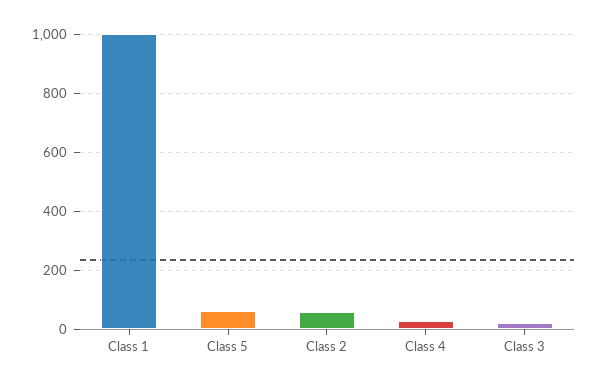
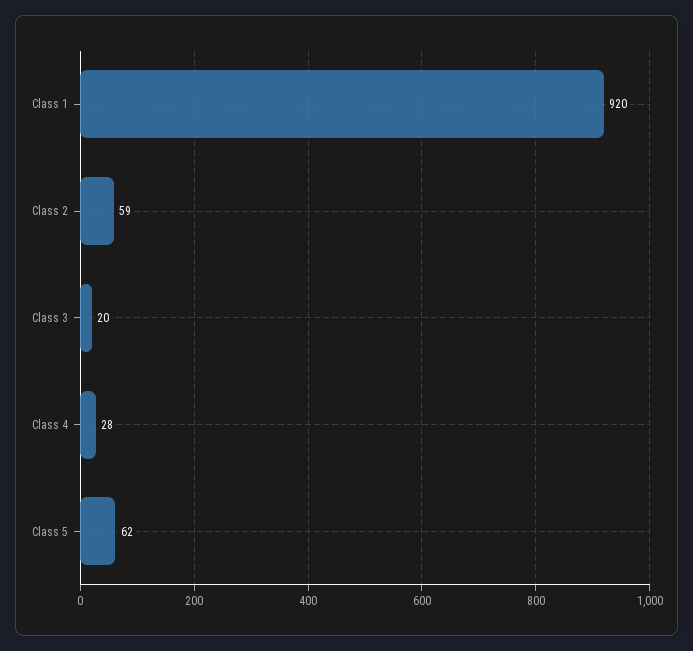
Class 1: 1000 -> 920

